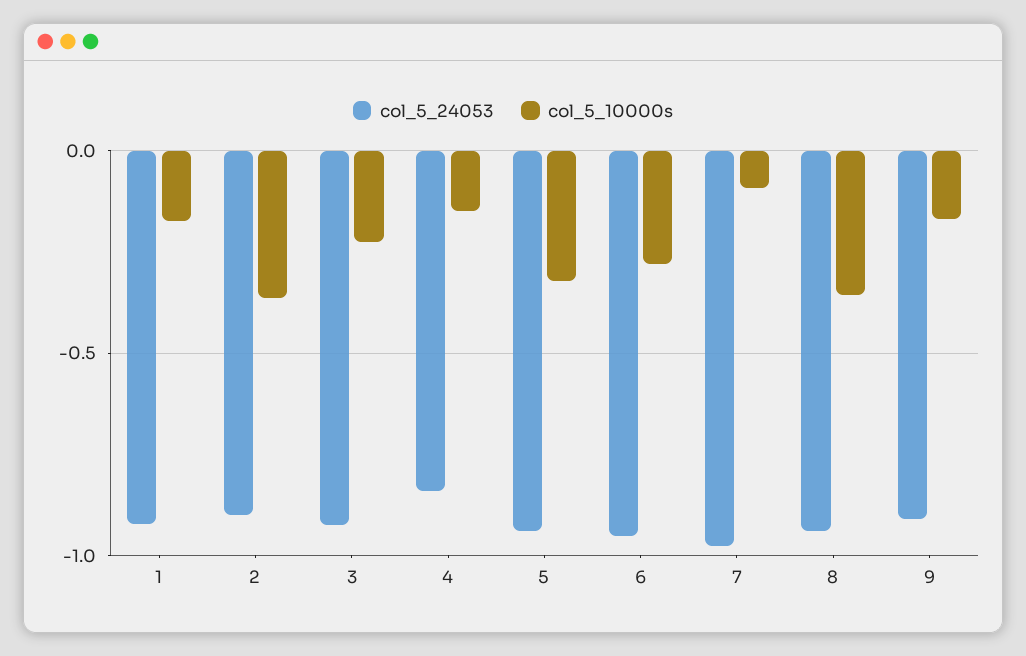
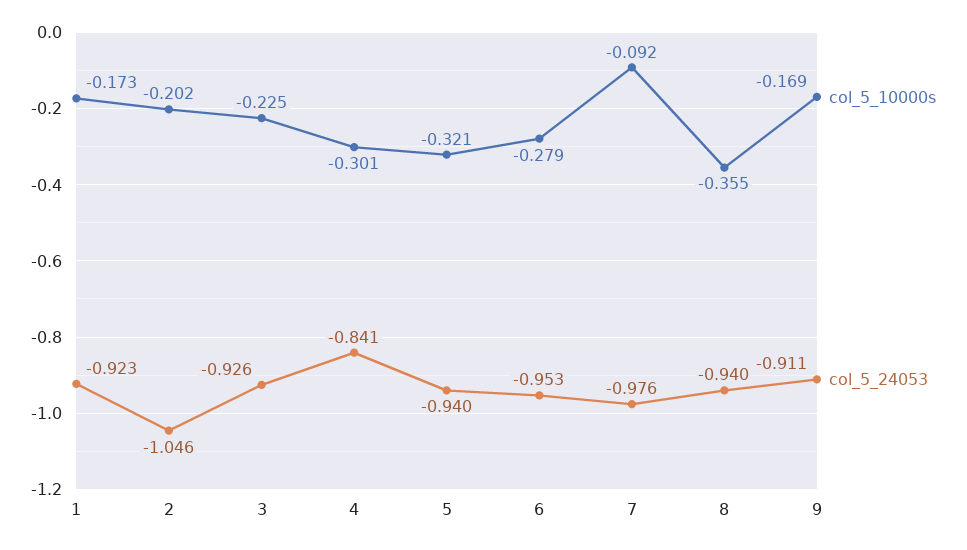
col_5_24053, 2: -0.9 -> -1.046
col_5_10000s, 2: -0.35 -> -0.202
col_5_10000s, 4: -0.15 -> -0.301

